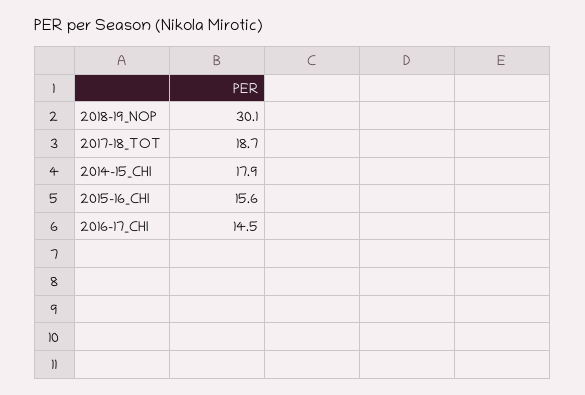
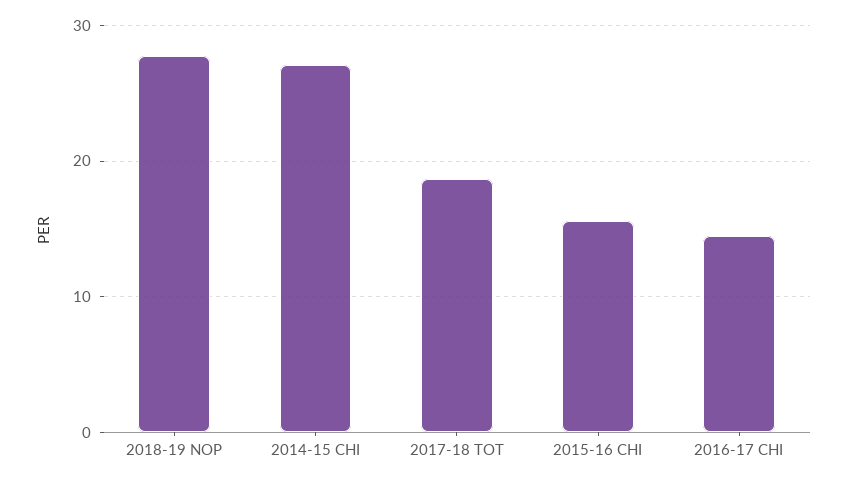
2018-19_NOP: 30.1 -> 28
2014-15_CHI: 17.9 -> 27

